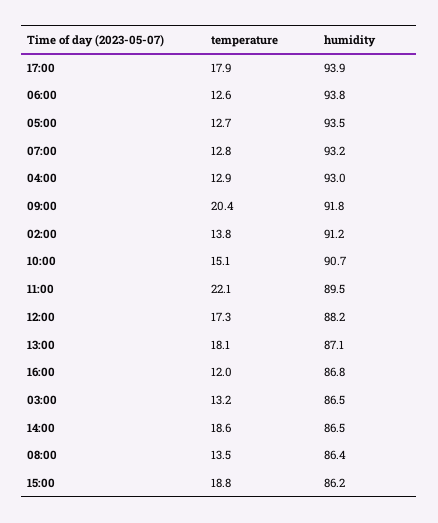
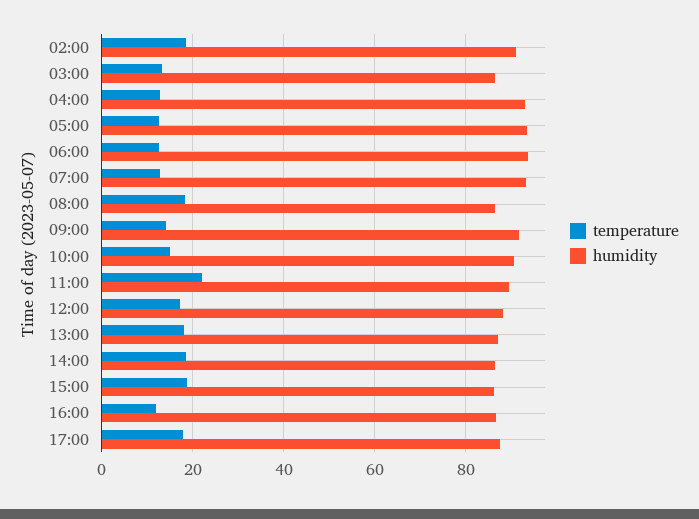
humidity, 17:00: 93.9 -> 88
temperature, 09:00: 20.4 -> 14
temperature, 02:00: 13.8 -> 18
temperature, 08:00: 13.5 -> 18

